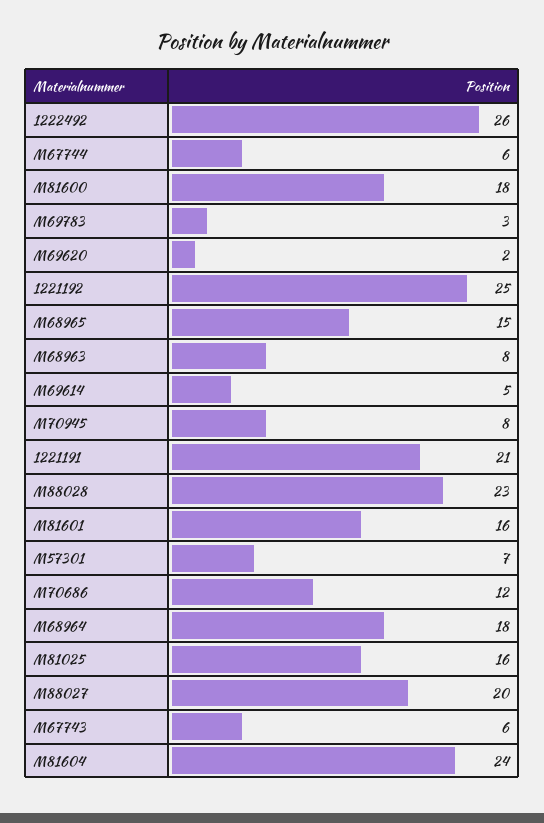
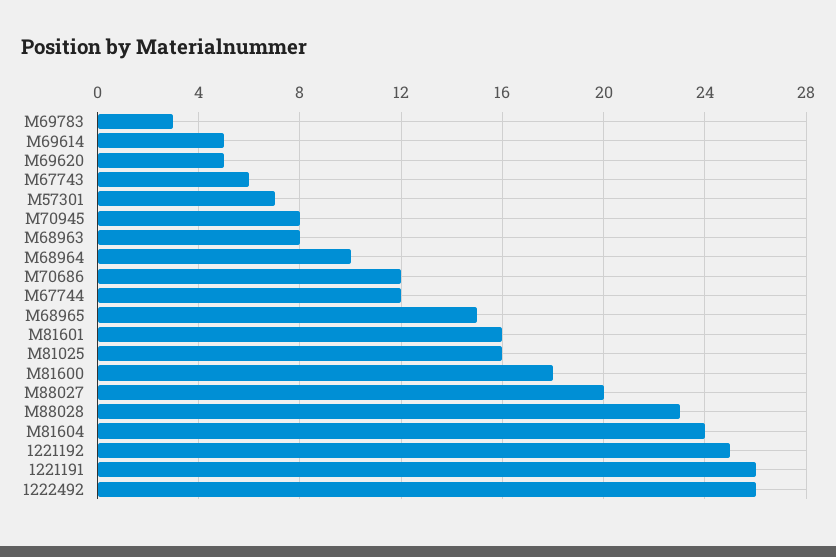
M67744: 6 -> 12
M69620: 2 -> 5
1221191: 21 -> 26
M68964: 18 -> 10

